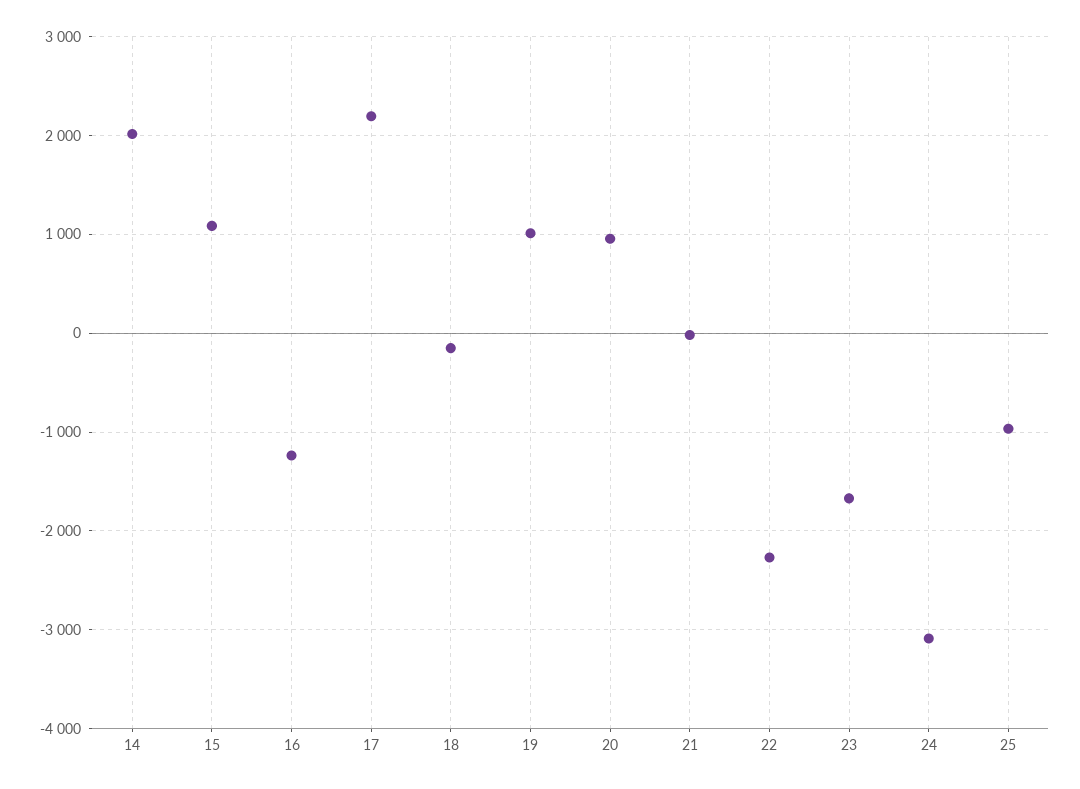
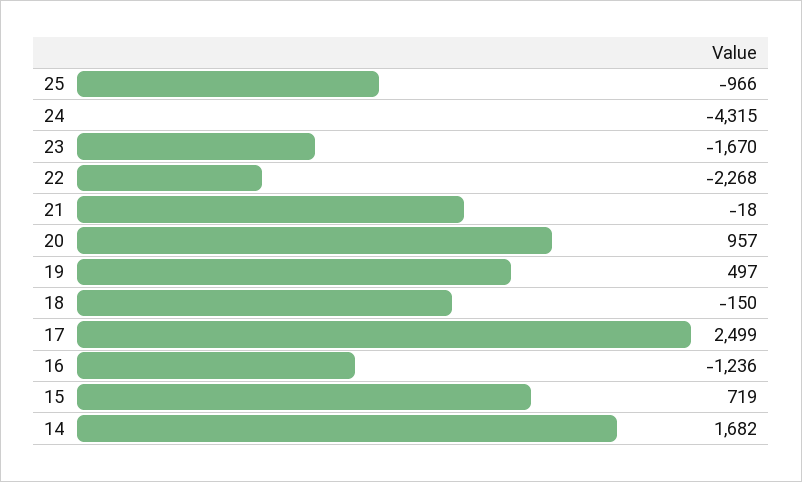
14: 2000 -> 1682
15: 1100 -> 719
17: 2200 -> 2499
19: 1000 -> 497
24: -3100 -> -4315

